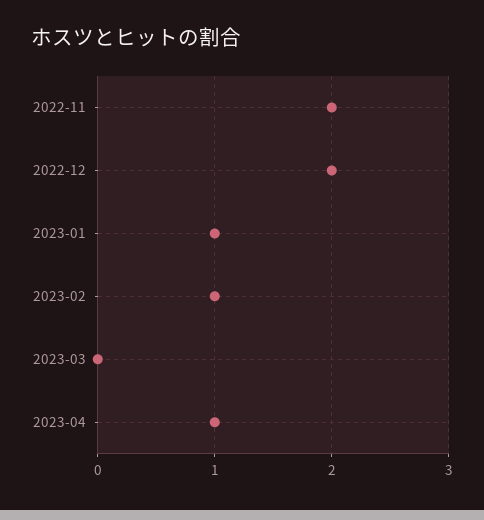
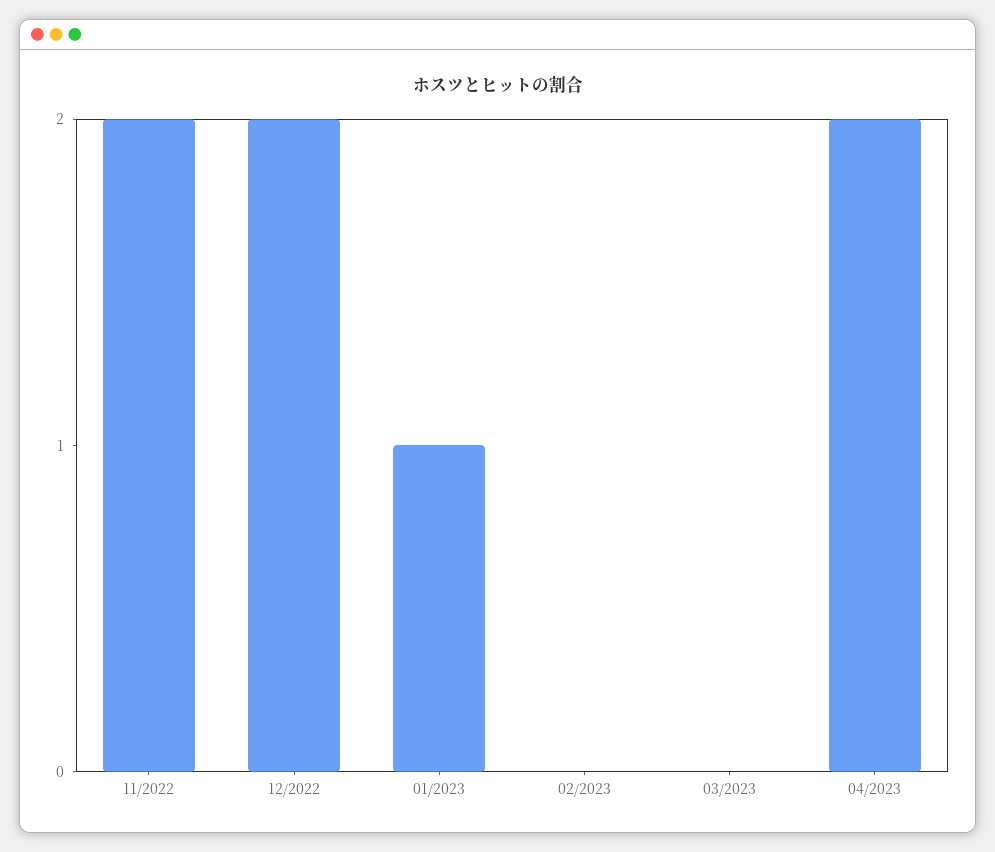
2023-02: 1 -> 0
2023-04: 1 -> 2

